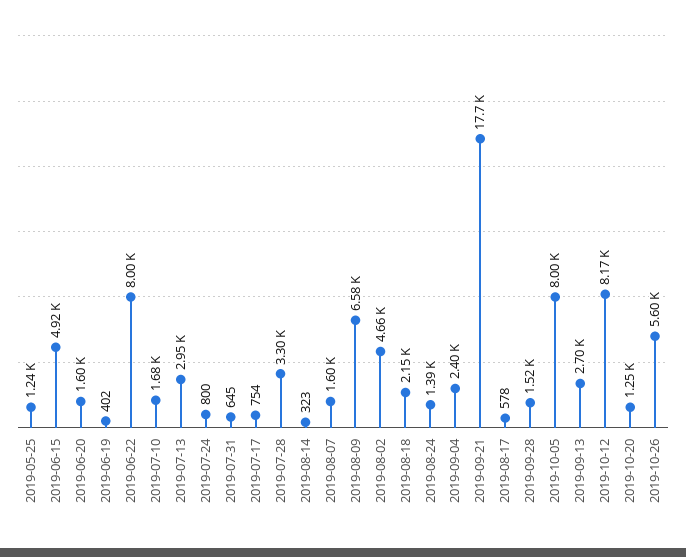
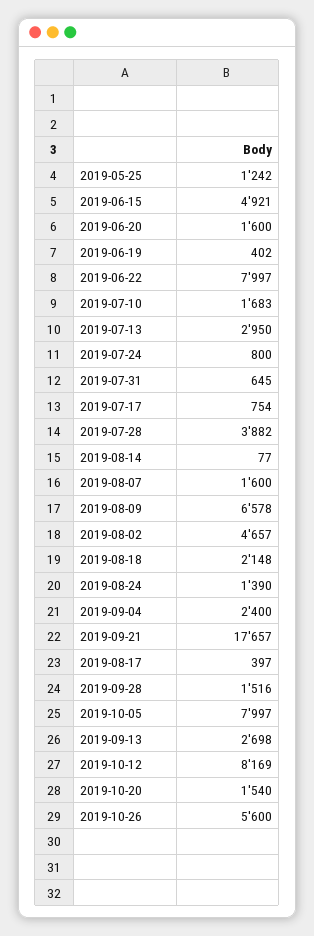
2019-07-28: 3300 -> 3882
2019-08-14: 323 -> 77
2019-08-17: 578 -> 397
2019-10-20: 1250 -> 1540

